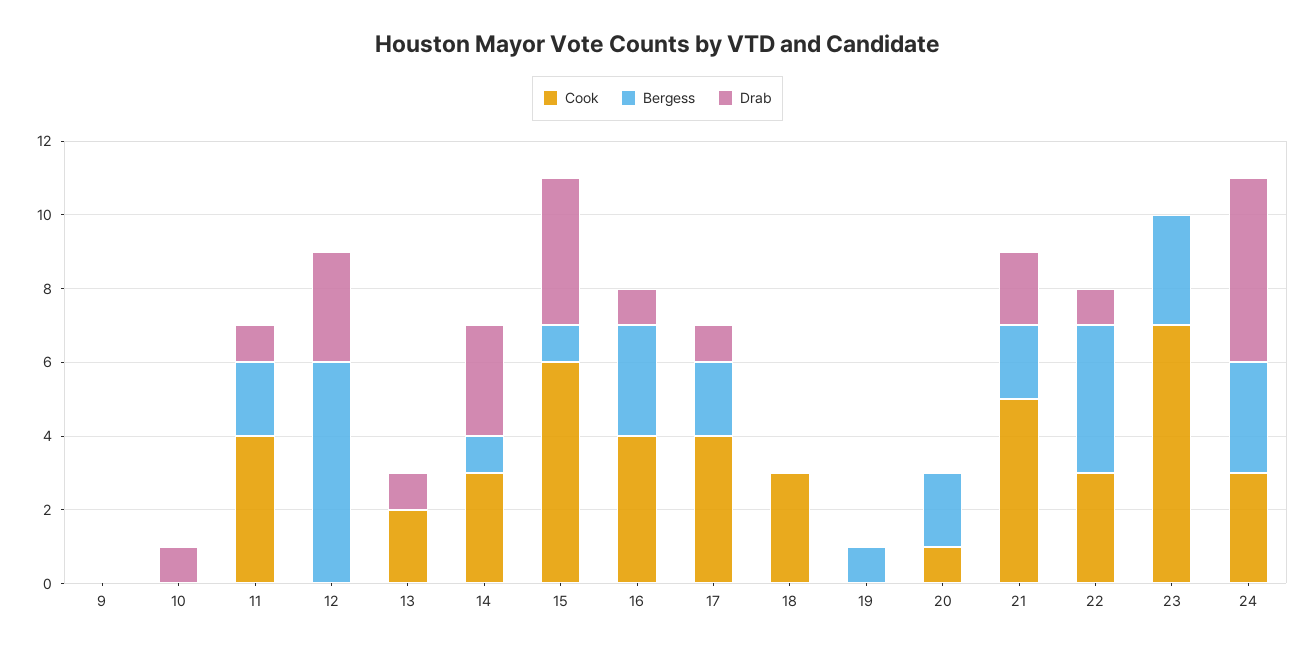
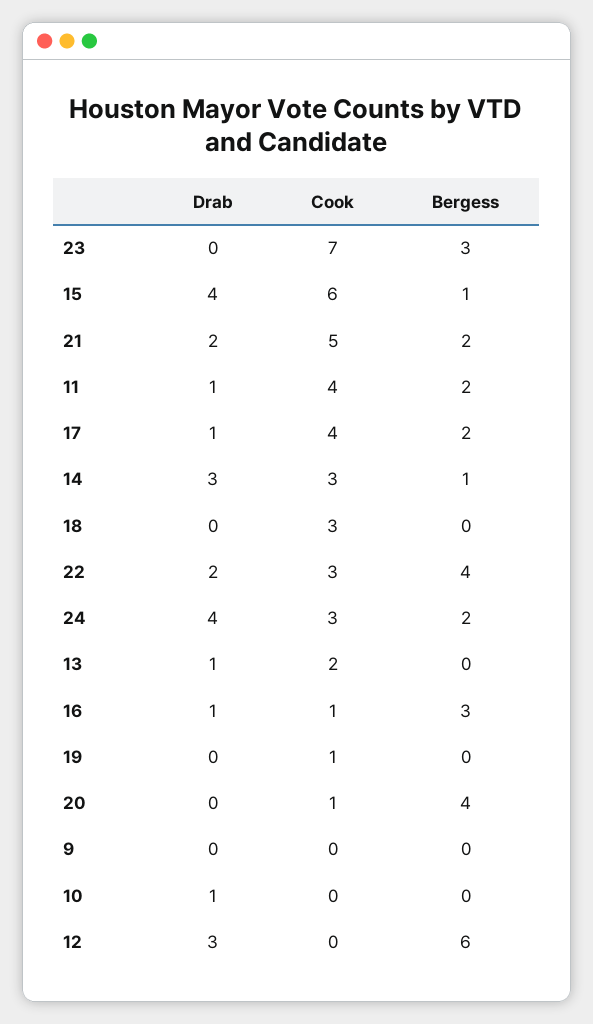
Cook, 16: 4 -> 1
Cook, 19: 0 -> 1
Bergess, 19: 1 -> 0
Bergess, 20: 2 -> 4
Drab, 22: 1 -> 2
Bergess, 24: 3 -> 2
Drab, 24: 5 -> 4

